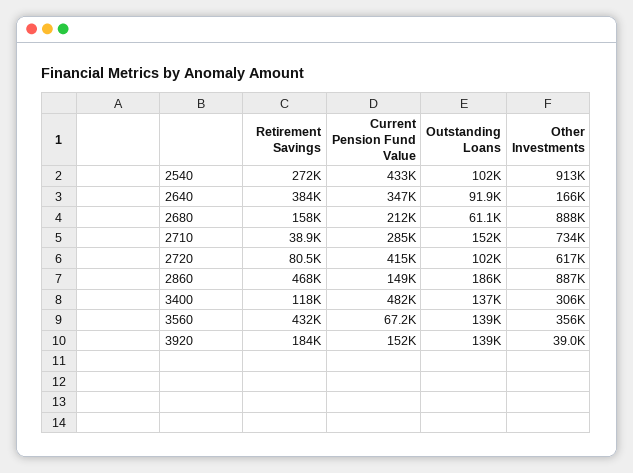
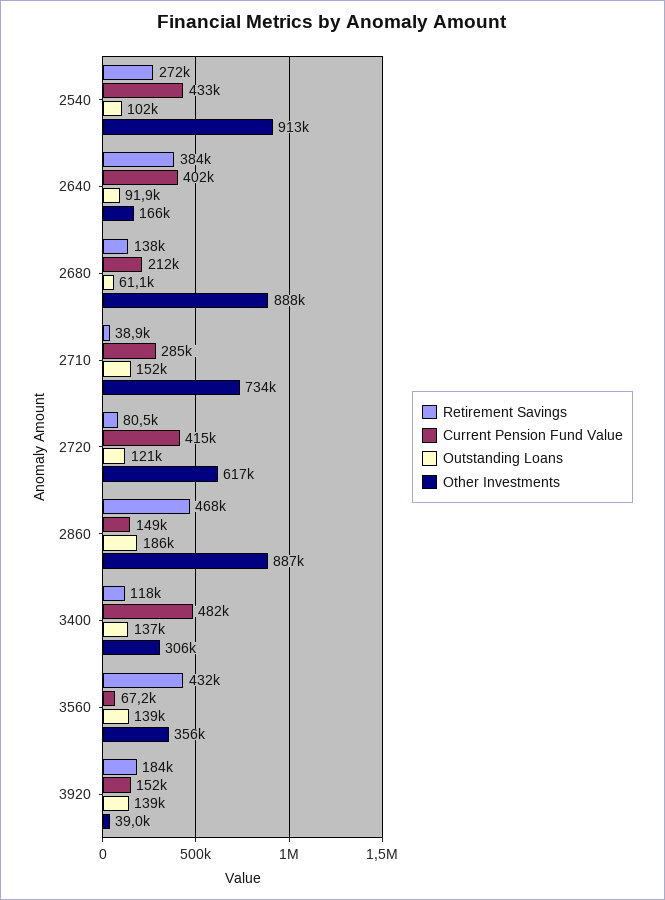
Current Pension Fund Value, 2640: 347000 -> 402000
Retirement Savings, 2680: 158000 -> 138000
Outstanding Loans, 2720: 102000 -> 121000

